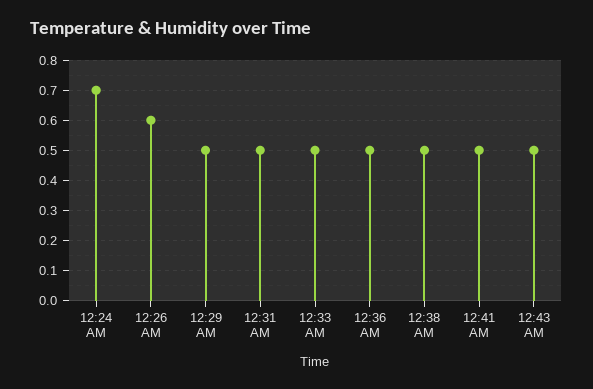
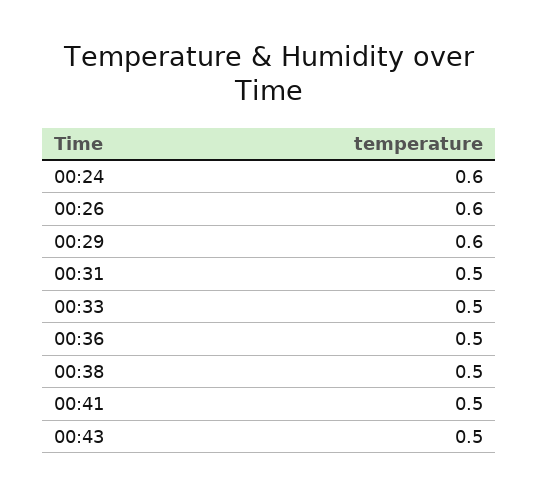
12:24 AM: 0.7 -> 0.6
12:29 AM: 0.5 -> 0.6

